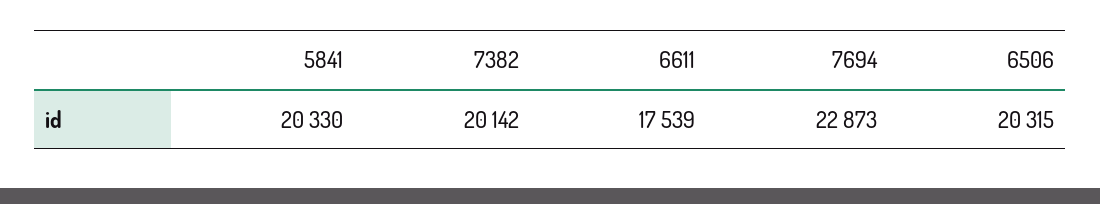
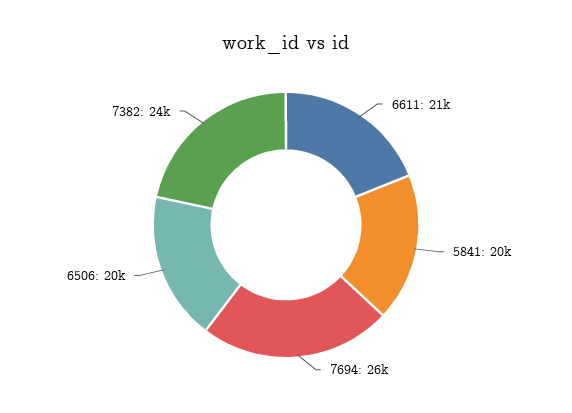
7382: 20142 -> 24000
6611: 17539 -> 21000
7694: 22873 -> 26000

